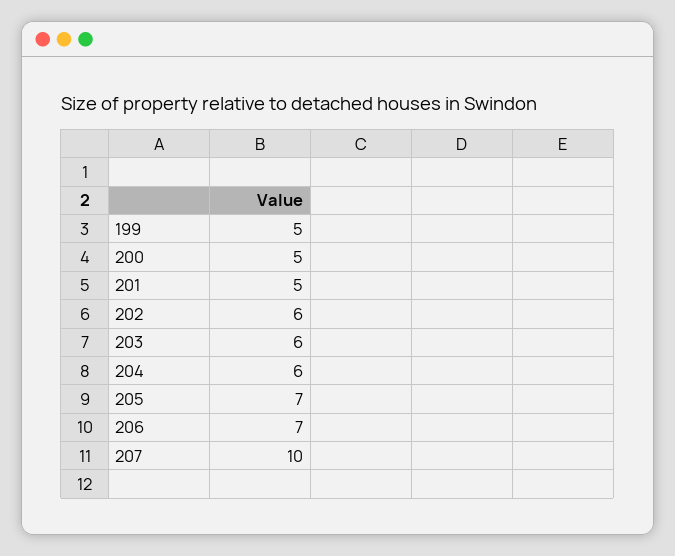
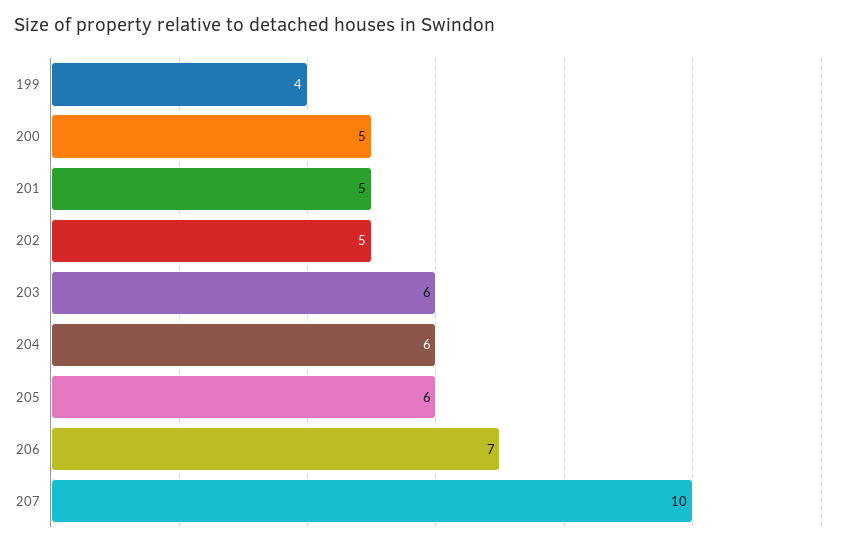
199: 5 -> 4
202: 6 -> 5
205: 7 -> 6

